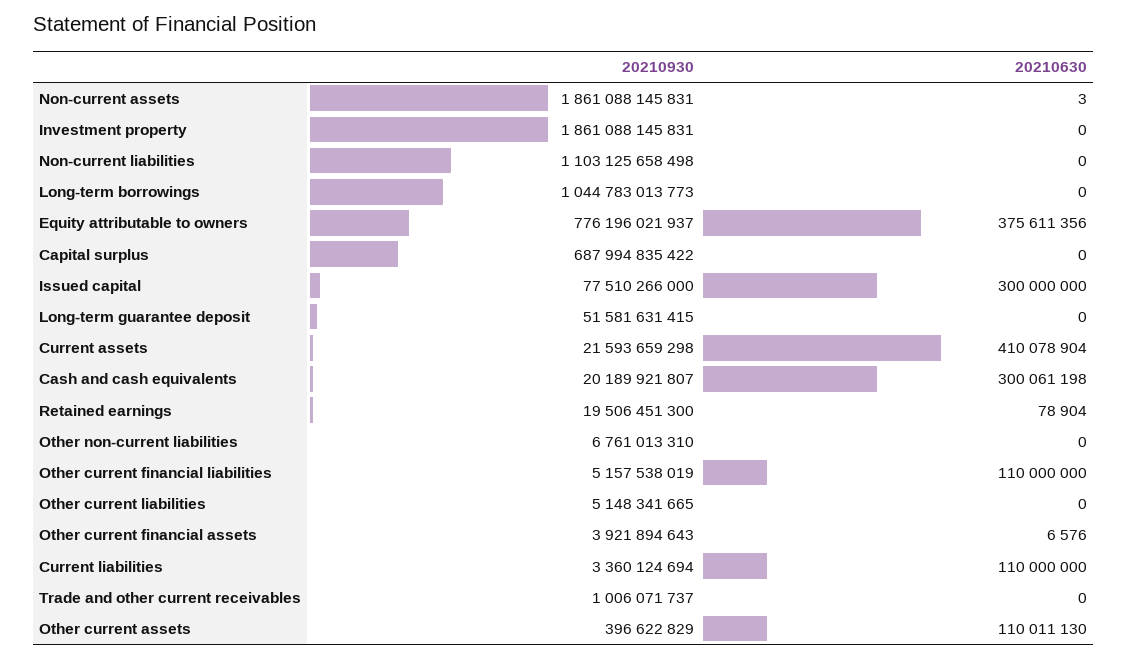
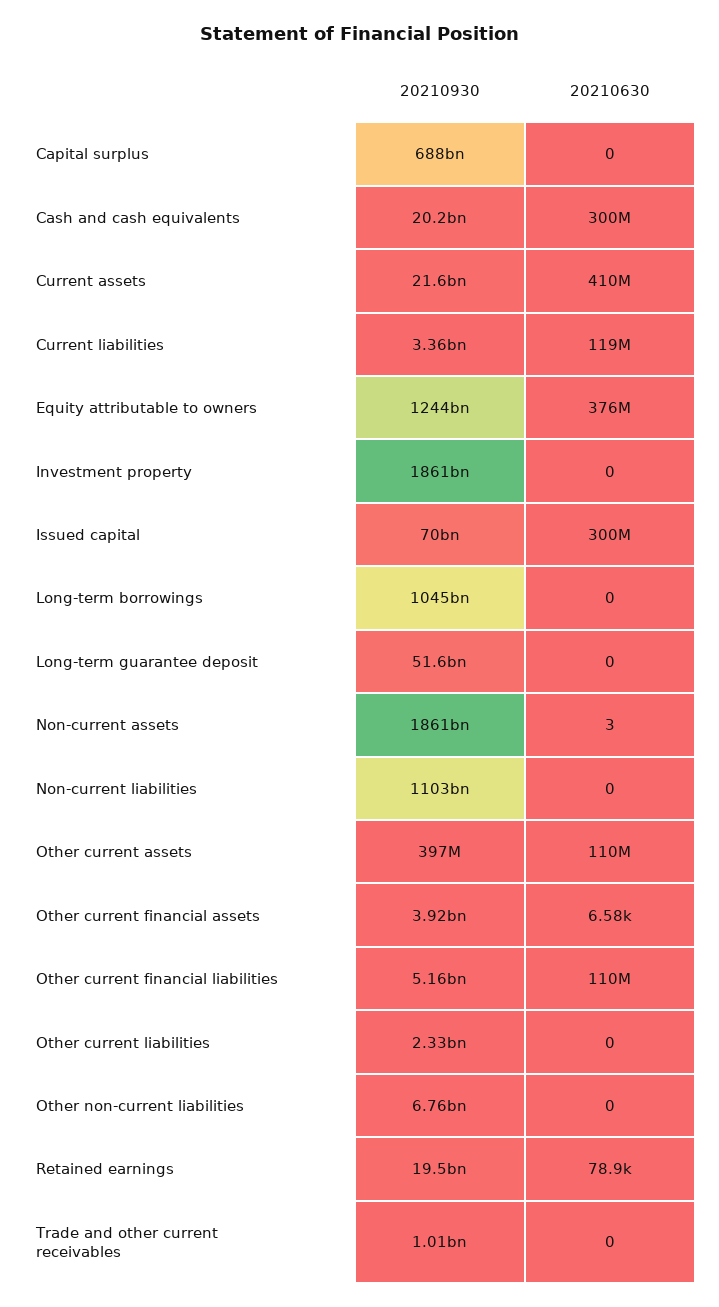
20210930, Equity attributable to owners: 776196021937 -> 1244000000000
20210930, Issued capital: 77510266000 -> 70000000000
20210930, Other current liabilities: 5148341665 -> 2330000000
20210630, Current liabilities: 110000000 -> 119000000

